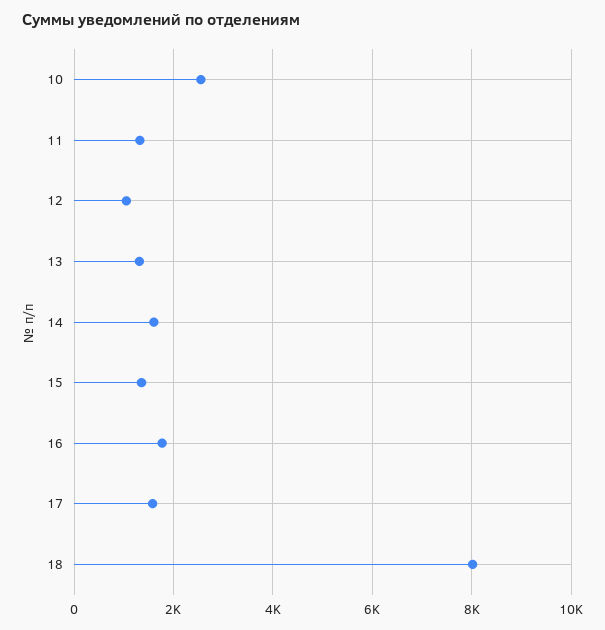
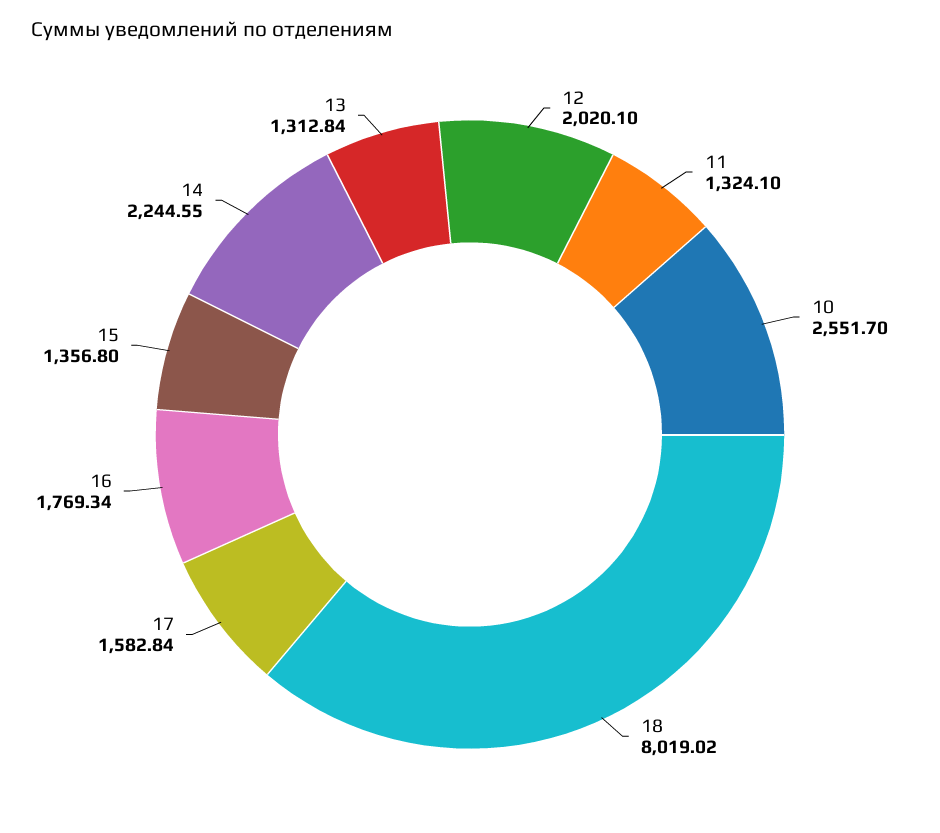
12: 1000 -> 2020.1
14: 1600 -> 2244.55

